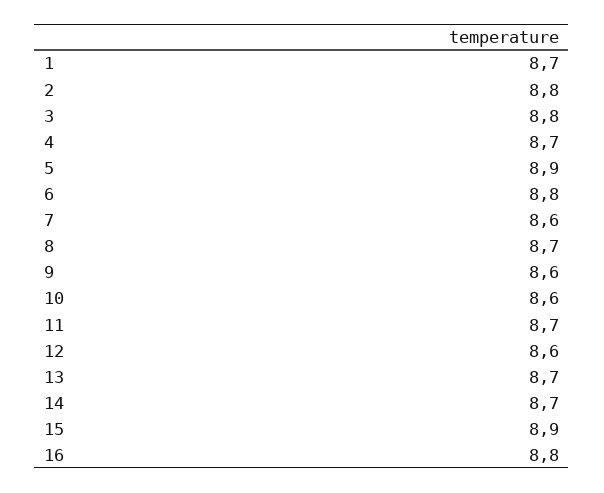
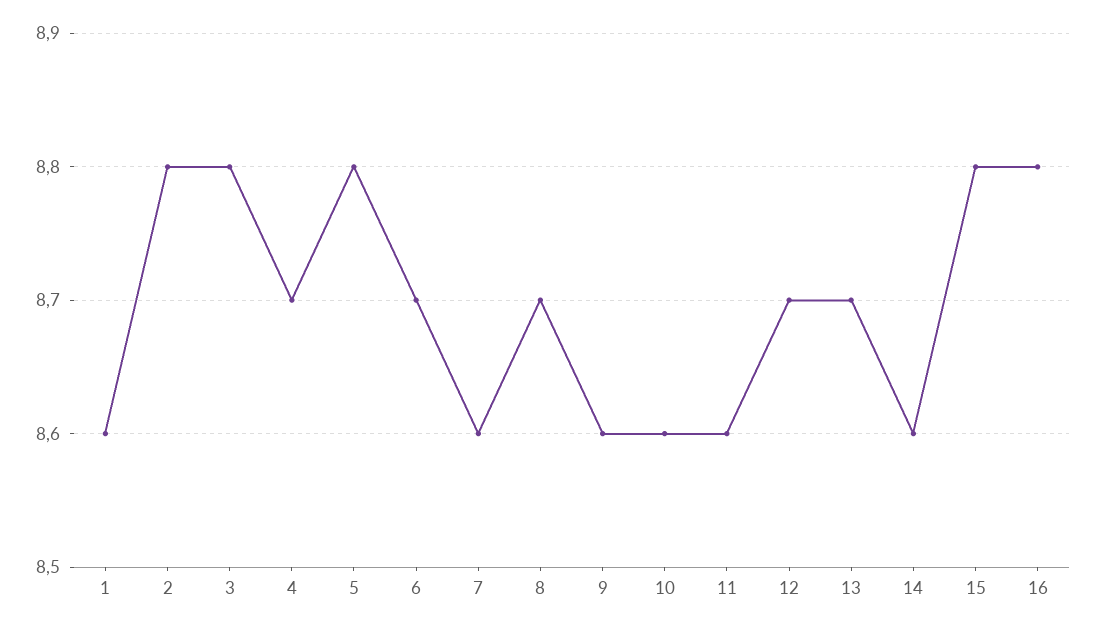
1: 8.7 -> 8.6
5: 8.9 -> 8.8
6: 8.8 -> 8.7
11: 8.7 -> 8.6
12: 8.6 -> 8.7
14: 8.7 -> 8.6
15: 8.9 -> 8.8

